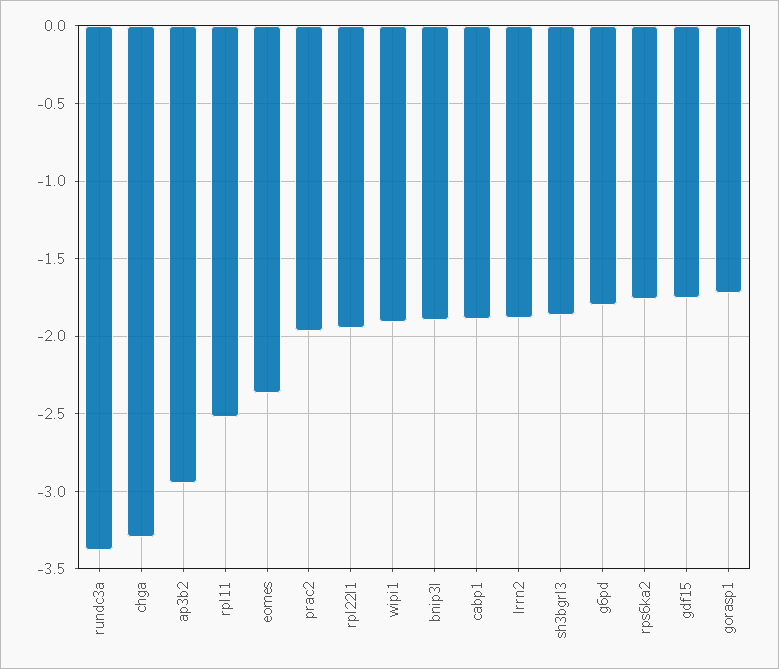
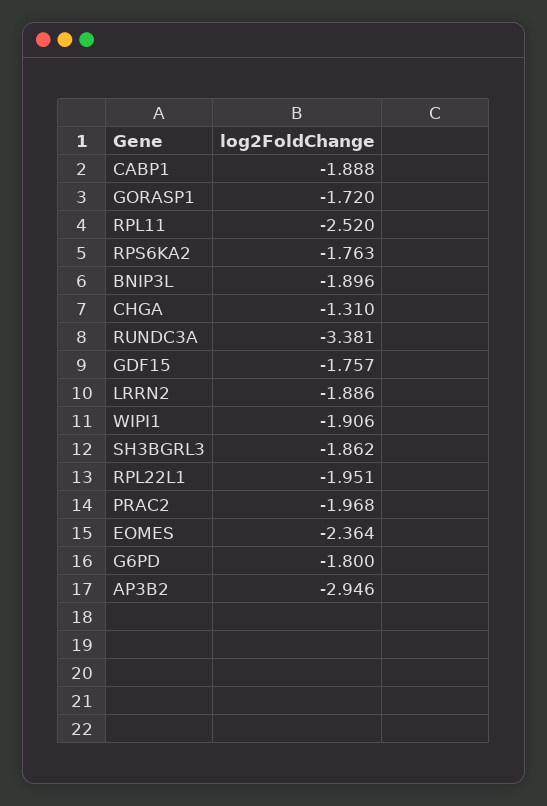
chga: -3.3 -> -1.31

